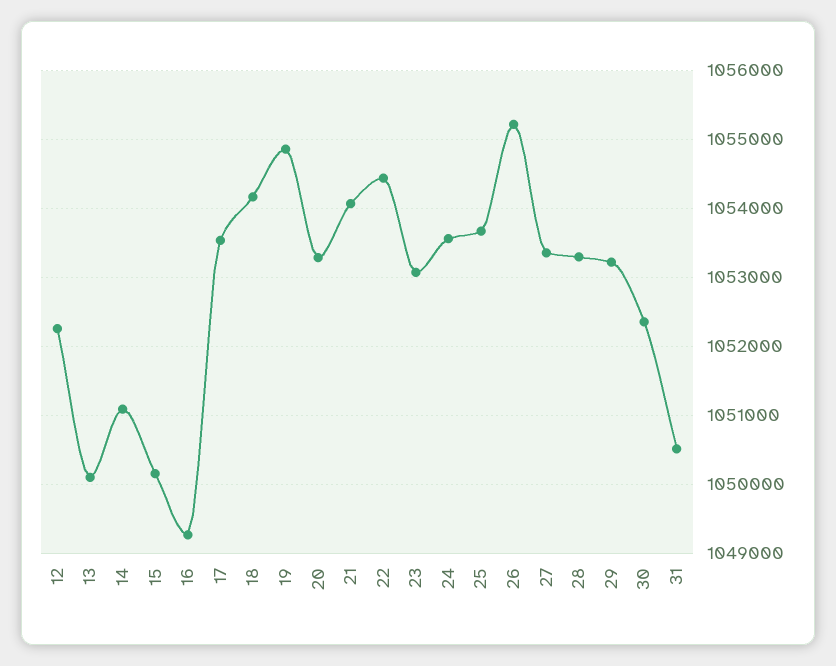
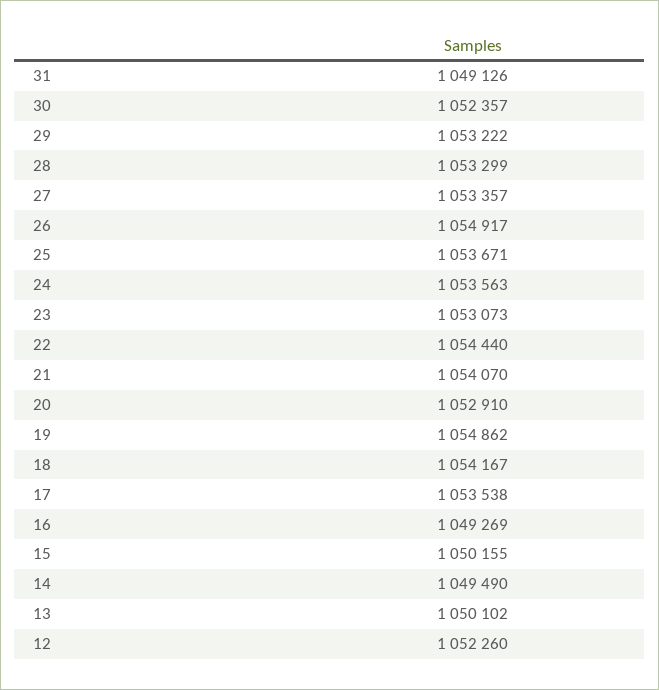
14: 1051100 -> 1049490
20: 1053300 -> 1052910
26: 1055200 -> 1054917
31: 1050500 -> 1049126

